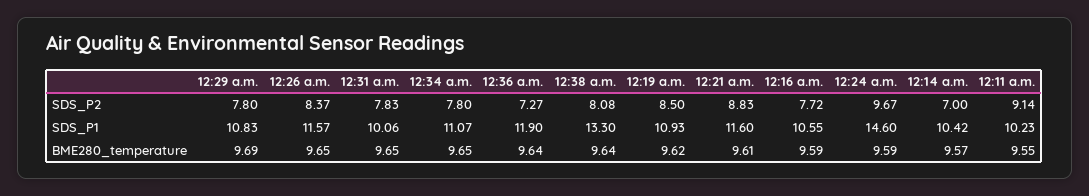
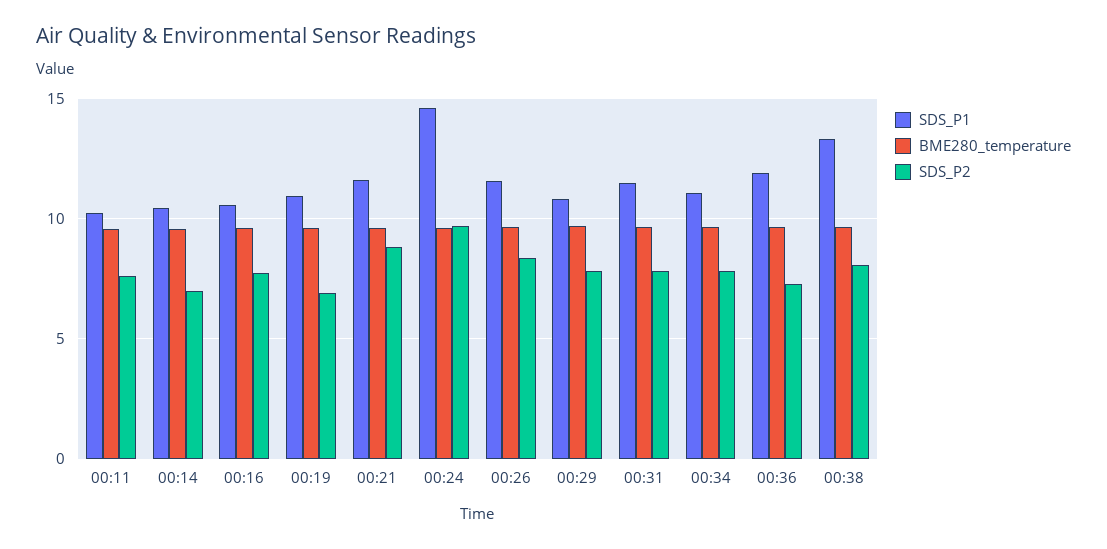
SDS_P2, 12:19 a.m.: 8.5 -> 7
SDS_P2, 12:11 a.m.: 9.14 -> 7.5
SDS_P1, 12:31 a.m.: 10.06 -> 11.5

